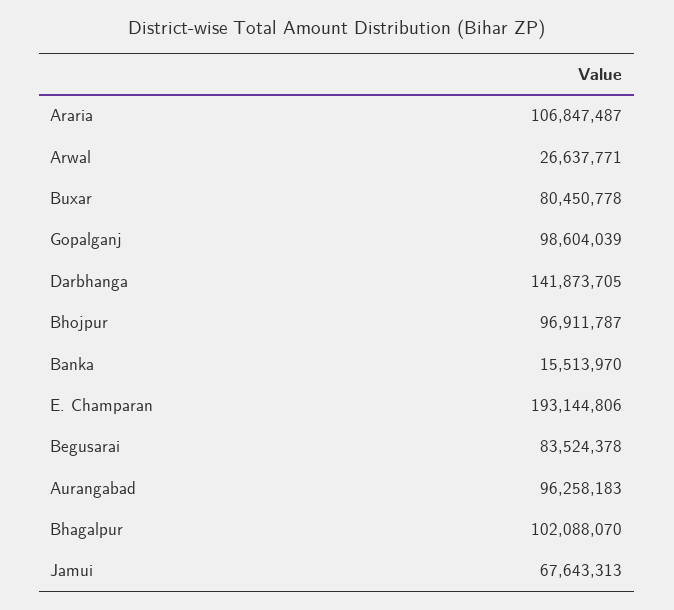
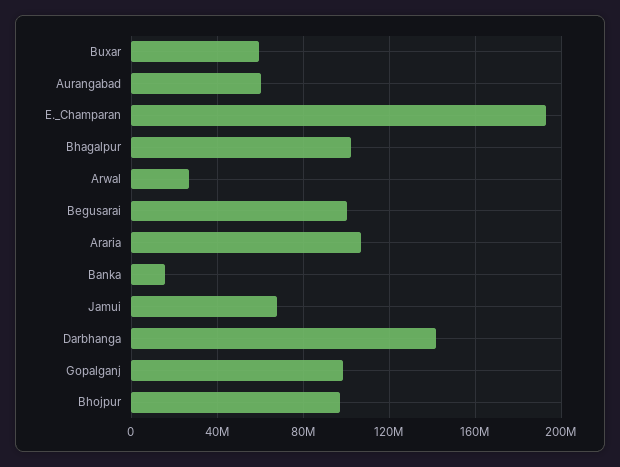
Buxar: 80450778 -> 60000000
Begusarai: 83524378 -> 100000000
Aurangabad: 96258183 -> 60000000

